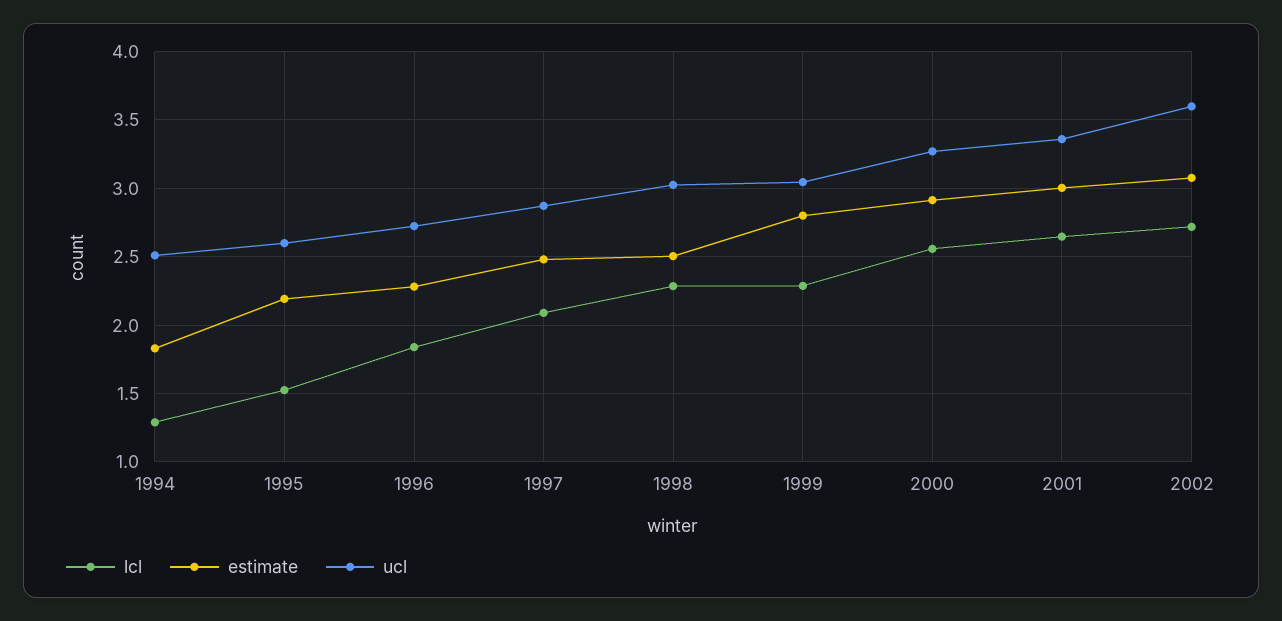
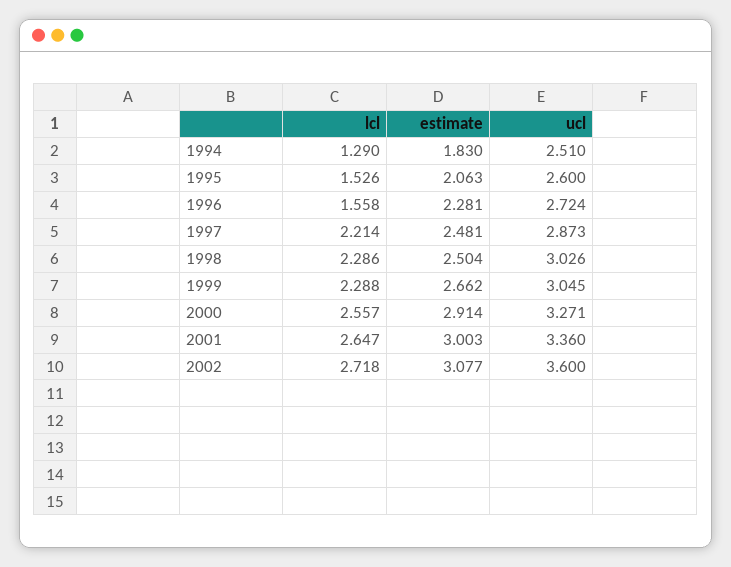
estimate, 1995: 2.2 -> 2.063
lcl, 1996: 1.85 -> 1.558
lcl, 1997: 2.1 -> 2.214
estimate, 1999: 2.8 -> 2.662

